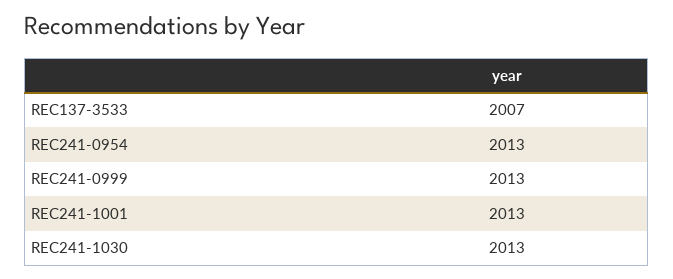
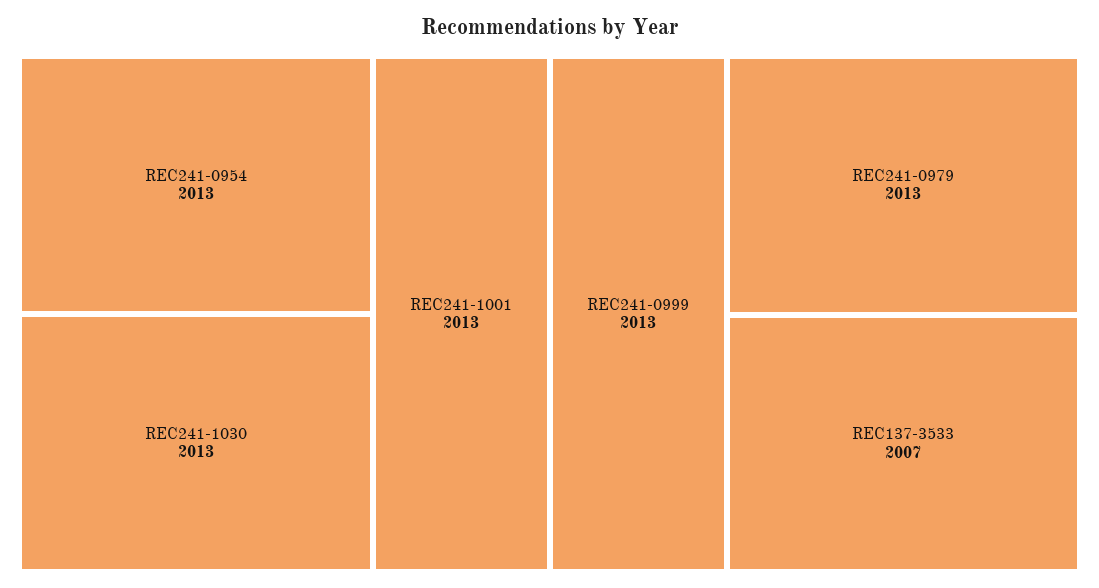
REC241-0979: none -> 2013

